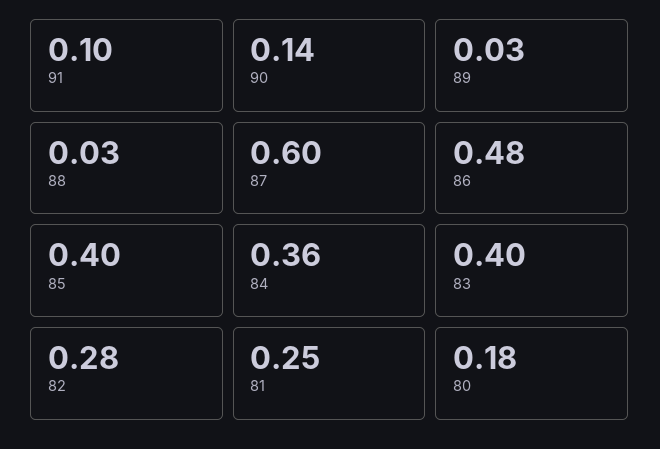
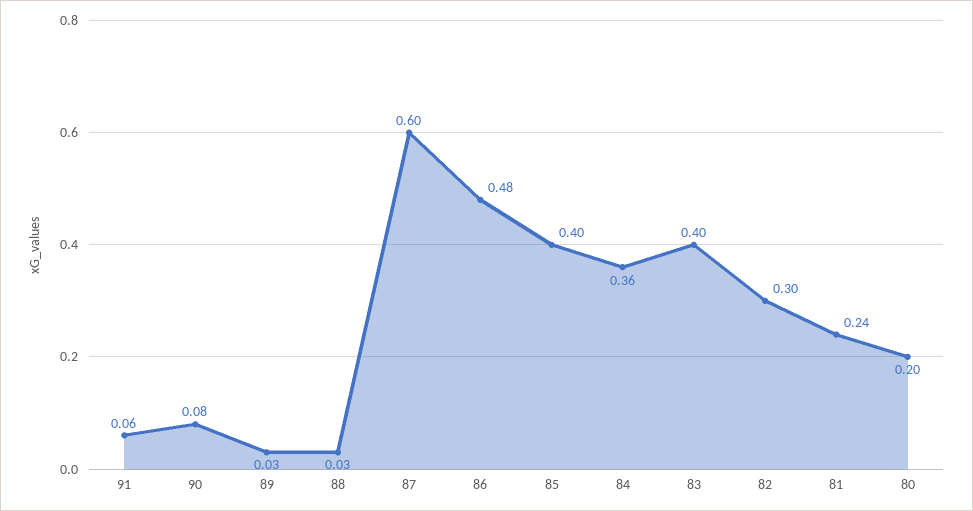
91: 0.1 -> 0.06
90: 0.14 -> 0.08
82: 0.28 -> 0.3
81: 0.25 -> 0.24
80: 0.18 -> 0.2

